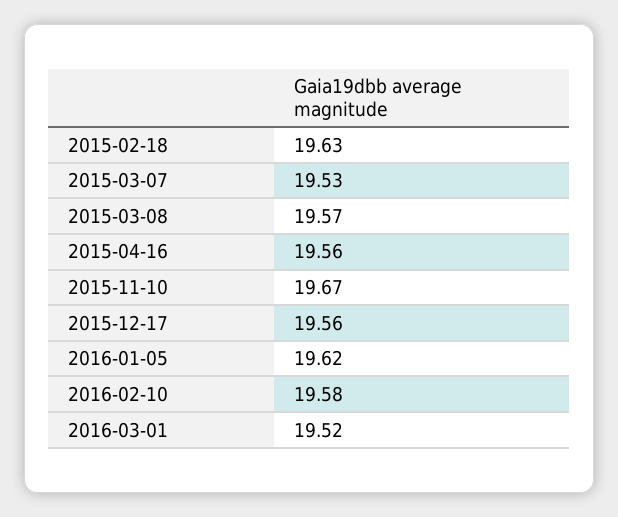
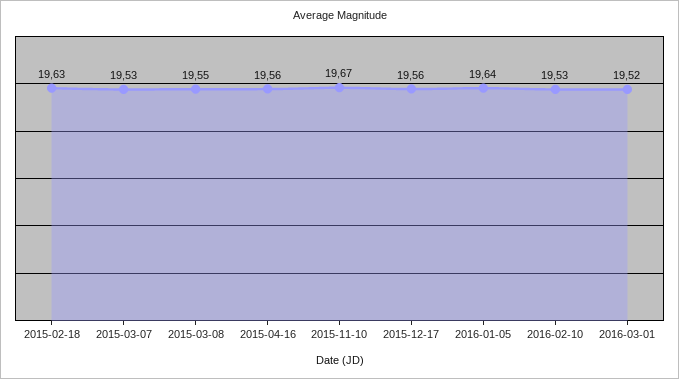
2015-03-08: 19.57 -> 19.55
2016-01-05: 19.62 -> 19.64
2016-02-10: 19.58 -> 19.53

